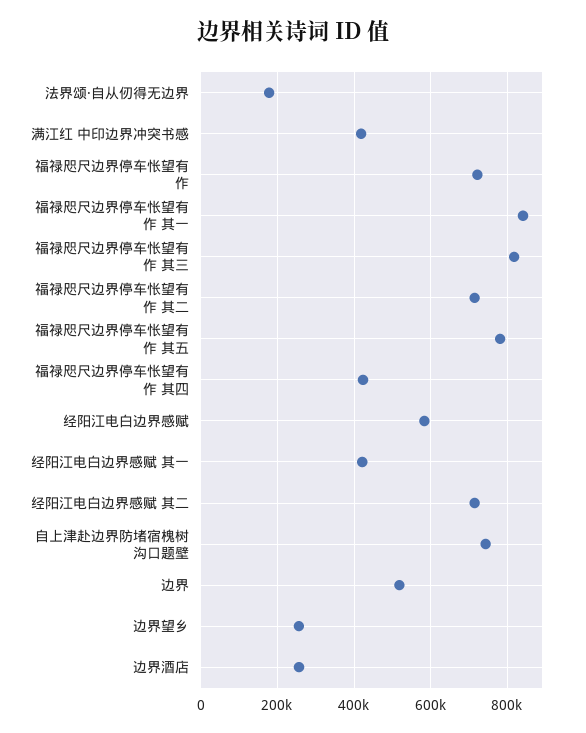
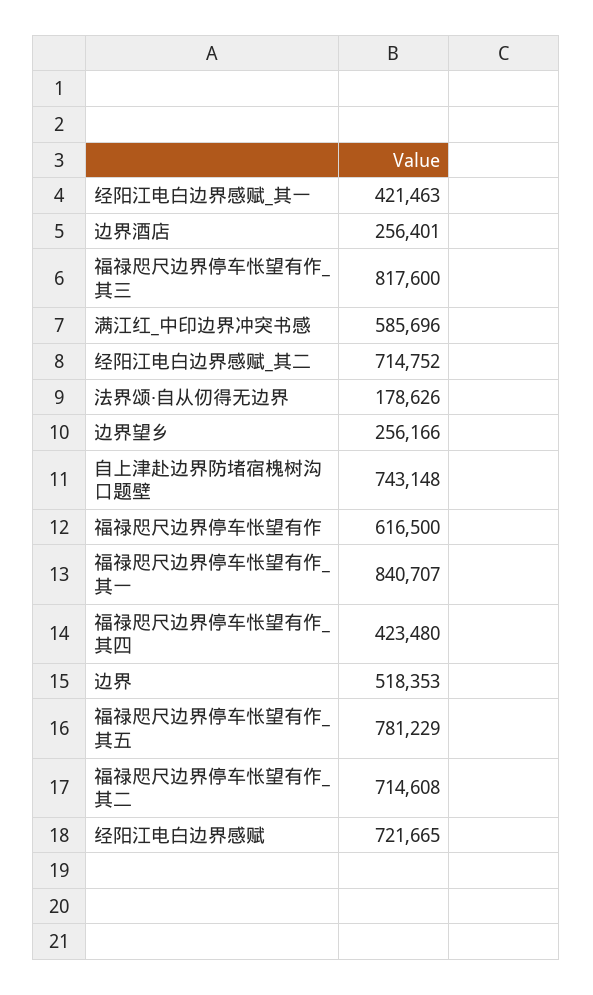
满江红 中印边界冲突书感: 420000 -> 585696
福禄咫尺边界停车怅望有作: 720000 -> 616500
经阳江电白边界感赋: 580000 -> 721665

